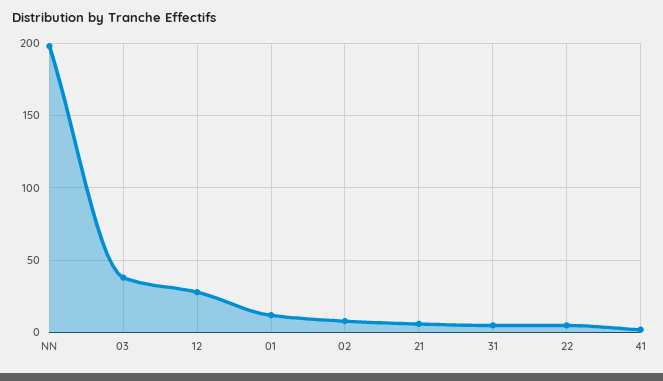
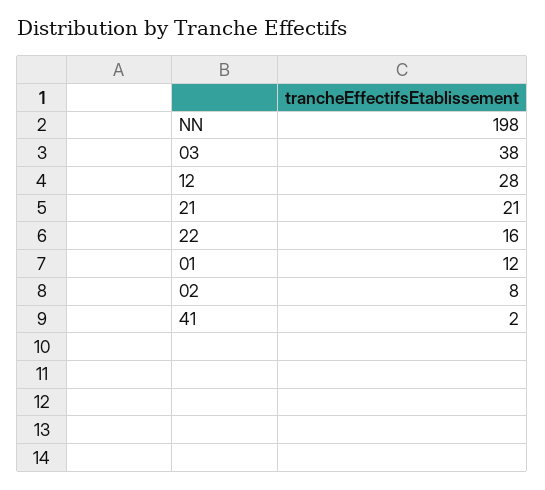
21: 5 -> 21
31: 5 -> none
22: 5 -> 16

